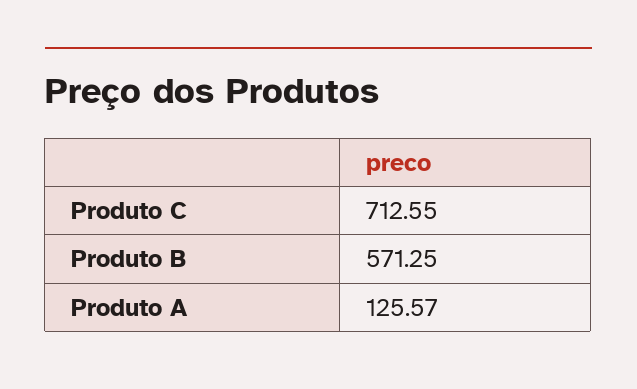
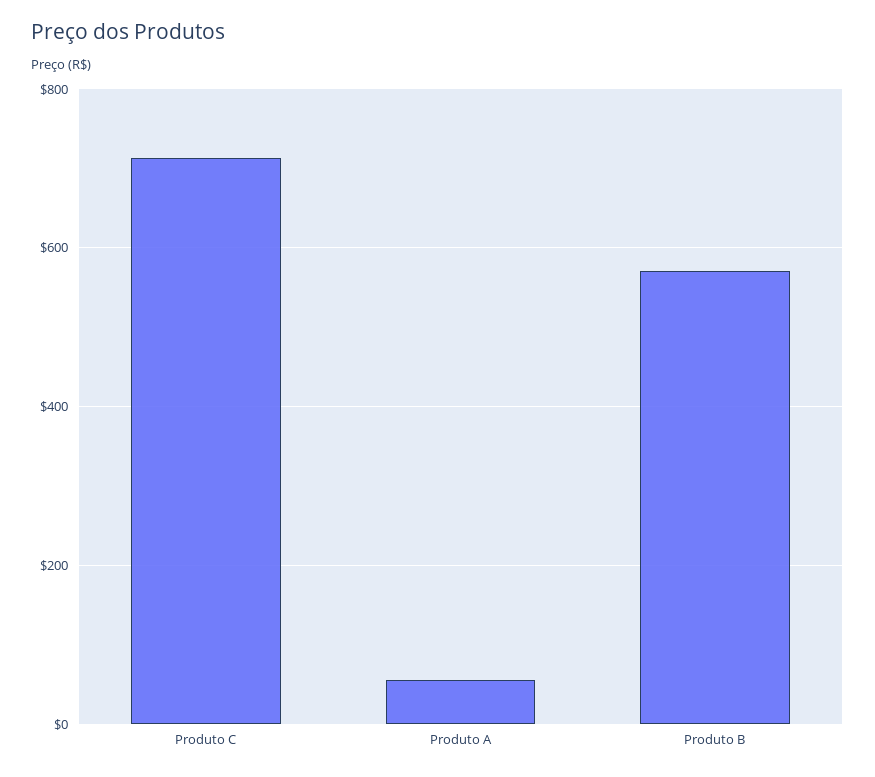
Produto A: 125.57 -> 60

